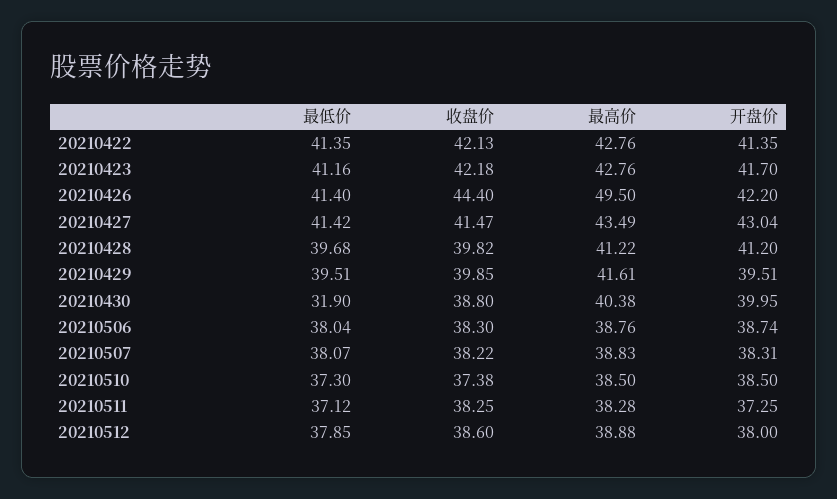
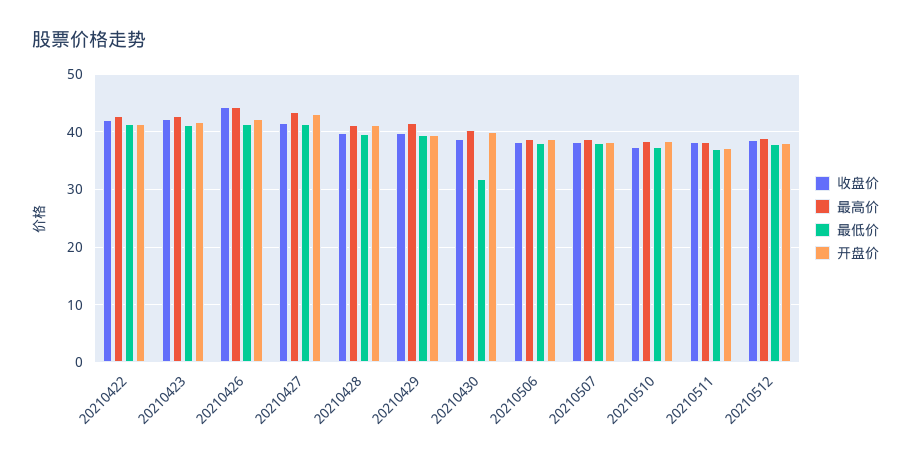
最高价, 20210426: 49.5 -> 44

